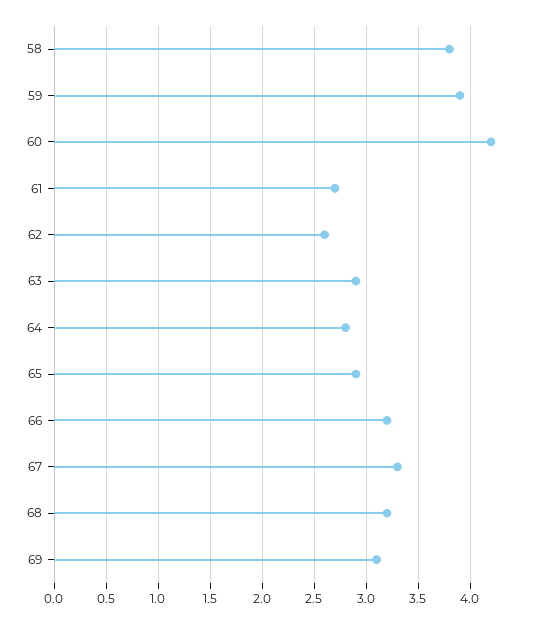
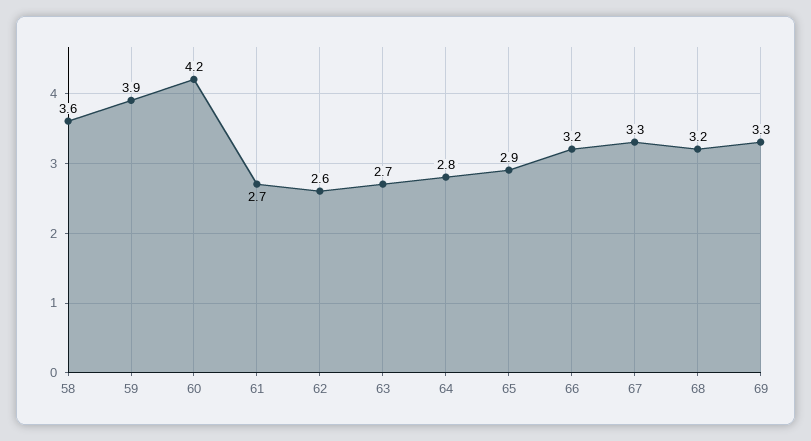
58: 3.8 -> 3.6
63: 2.9 -> 2.7
69: 3.1 -> 3.3

